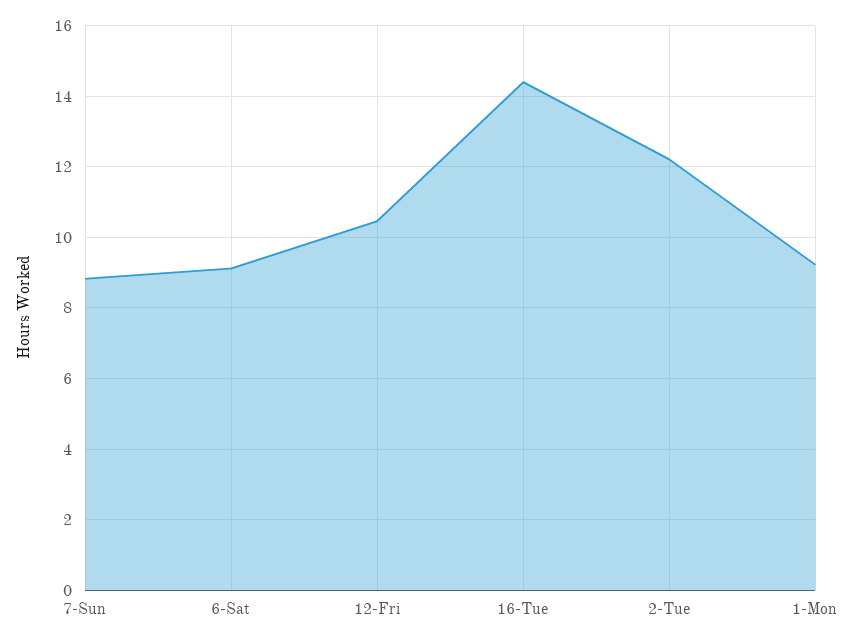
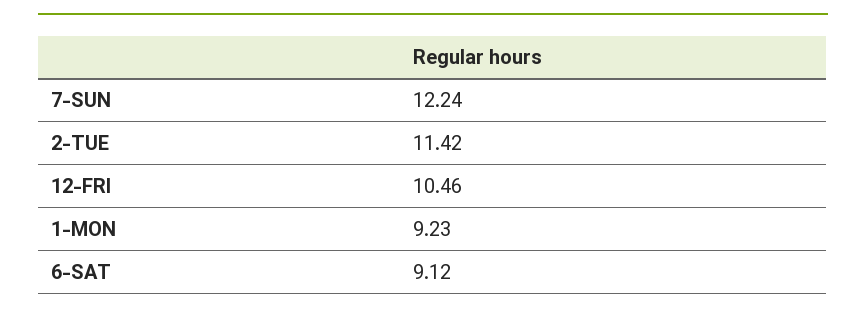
7-Sun: 8.8 -> 12.24
16-Tue: 14.4 -> none
2-Tue: 12.2 -> 11.42

